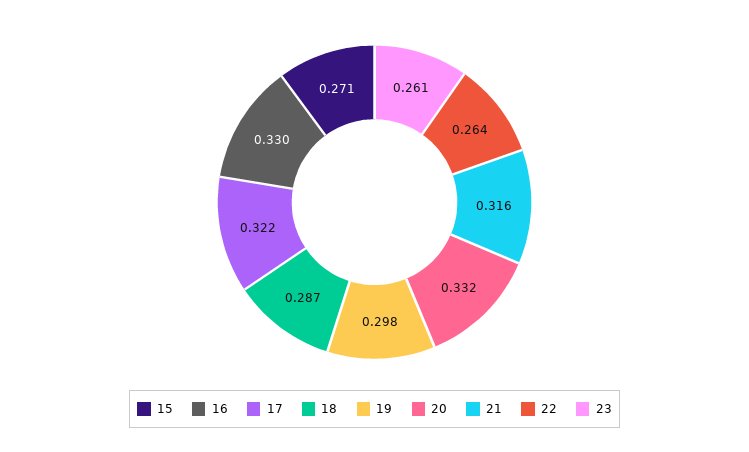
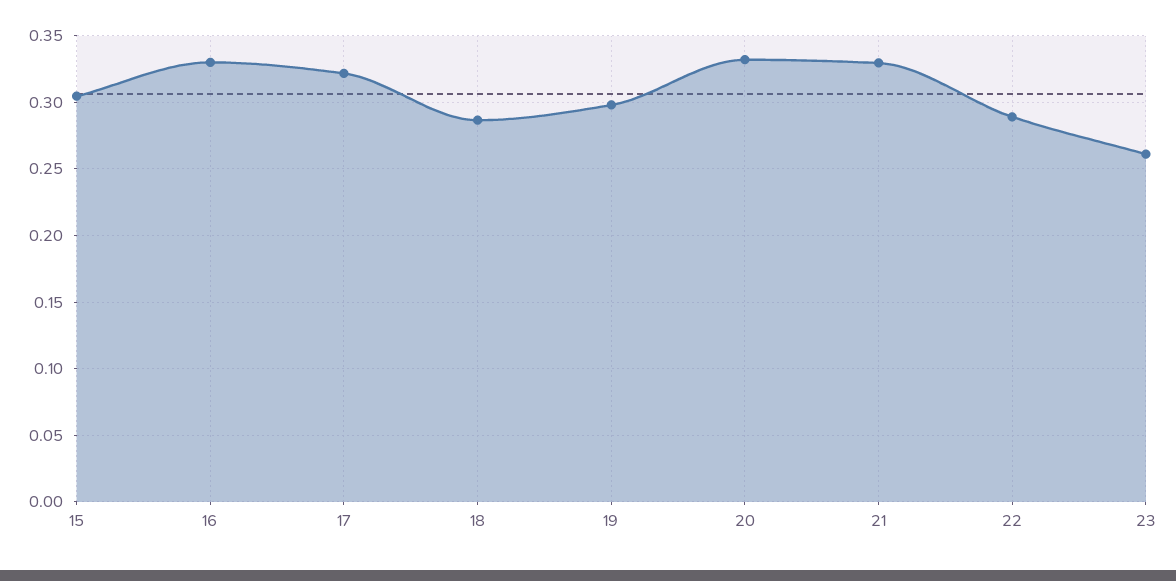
15: 0.271 -> 0.305
21: 0.316 -> 0.33
22: 0.264 -> 0.29

